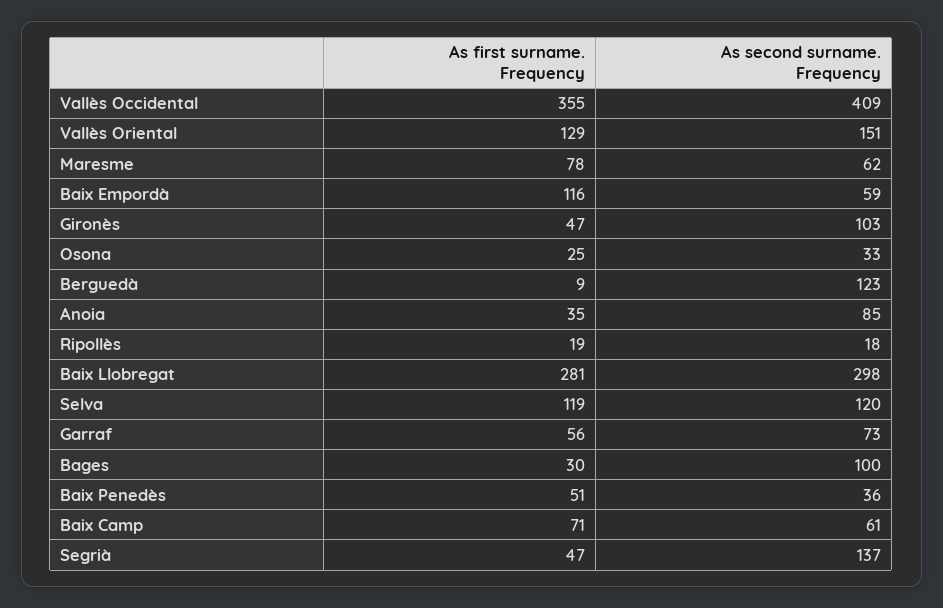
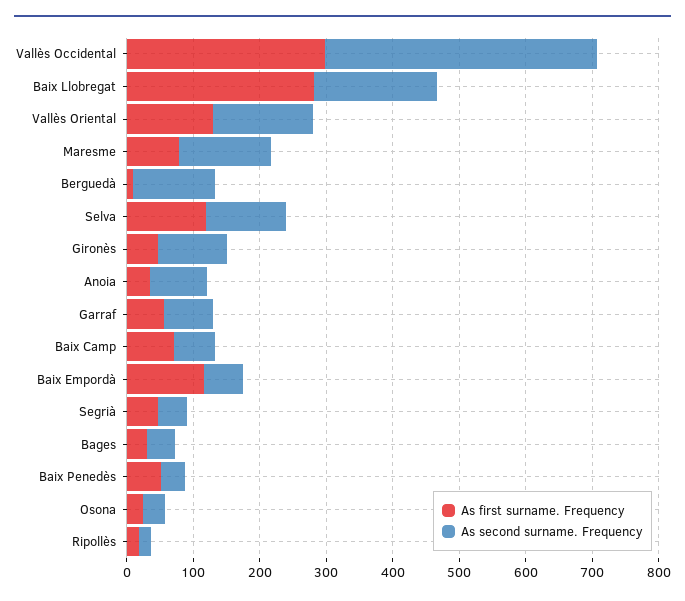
As first surname. Frequency, Vallès Occidental: 355 -> 300
As second surname. Frequency, Maresme: 62 -> 140
As second surname. Frequency, Baix Llobregat: 298 -> 180
As second surname. Frequency, Bages: 100 -> 40
As second surname. Frequency, Segrià: 137 -> 40

